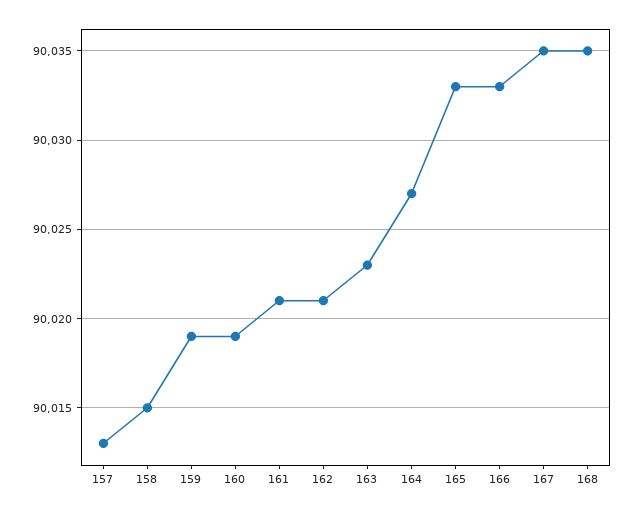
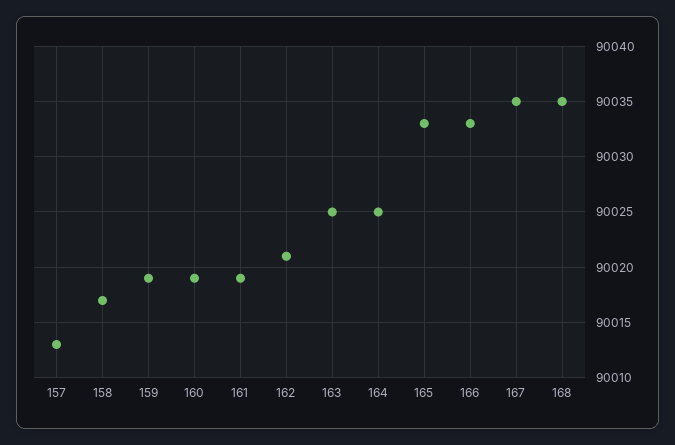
158: 90015 -> 90017
161: 90021 -> 90019
163: 90023 -> 90025
164: 90027 -> 90025

